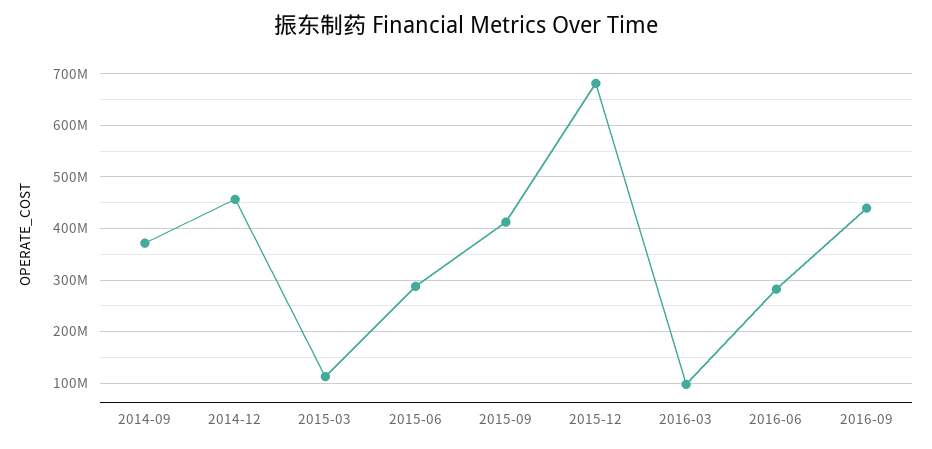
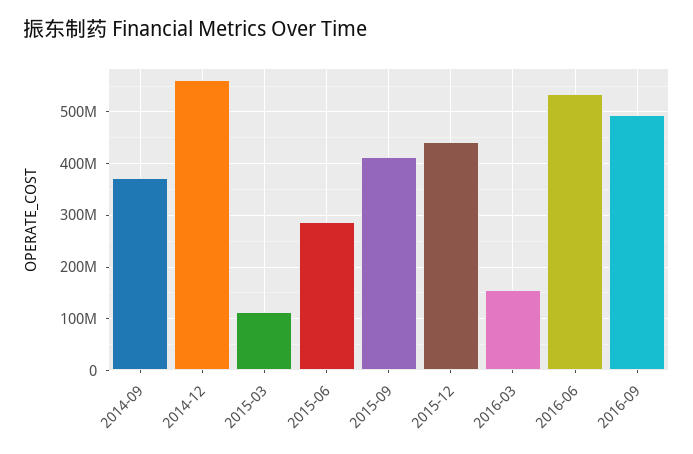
2014-12: 460000000 -> 560000000
2015-12: 680000000 -> 440000000
2016-03: 100000000 -> 160000000
2016-06: 280000000 -> 540000000
2016-09: 440000000 -> 500000000

